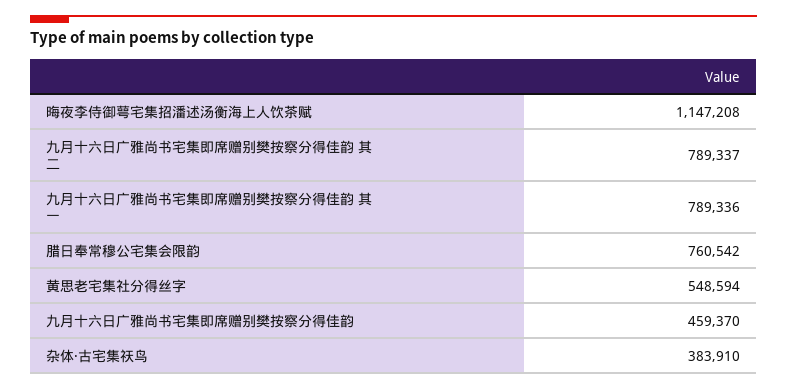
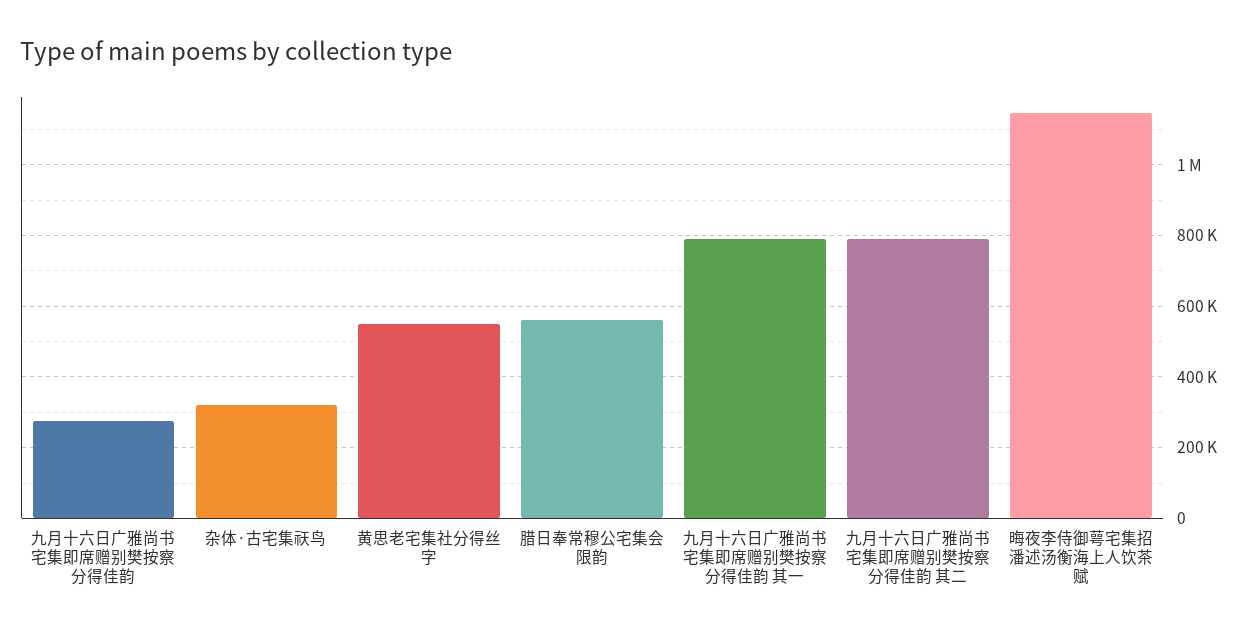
腊日奉常穆公宅集会限韵: 760542 -> 560000
九月十六日广雅尚书宅集即席赠别樊按察分得佳韵: 459370 -> 280000
杂体·古宅集祆鸟: 383910 -> 320000

